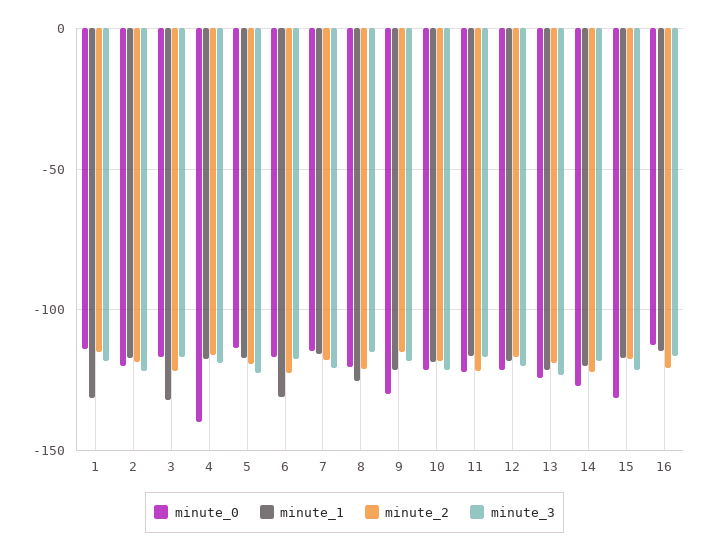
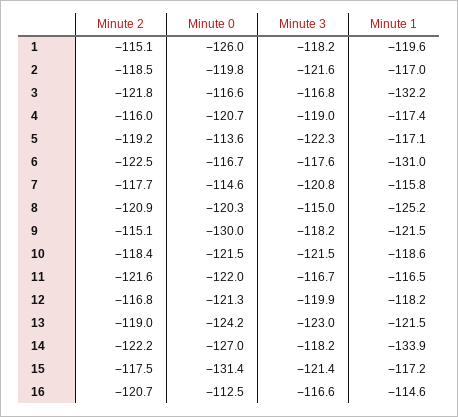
minute_0, 1: -115 -> -126
minute_1, 1: -130 -> -119.6
minute_0, 4: -140 -> -120.7
minute_1, 14: -120 -> -133.9

